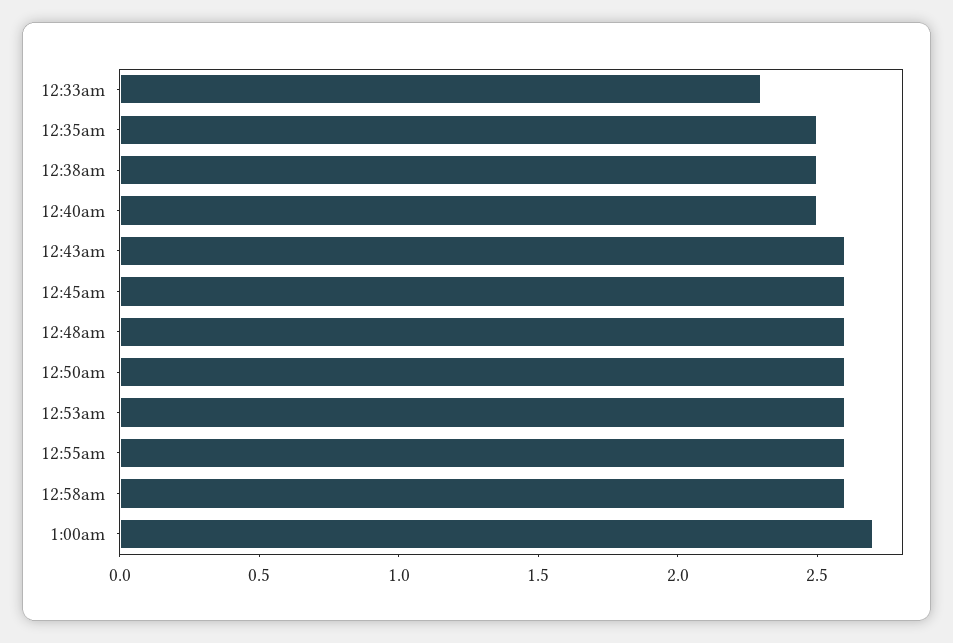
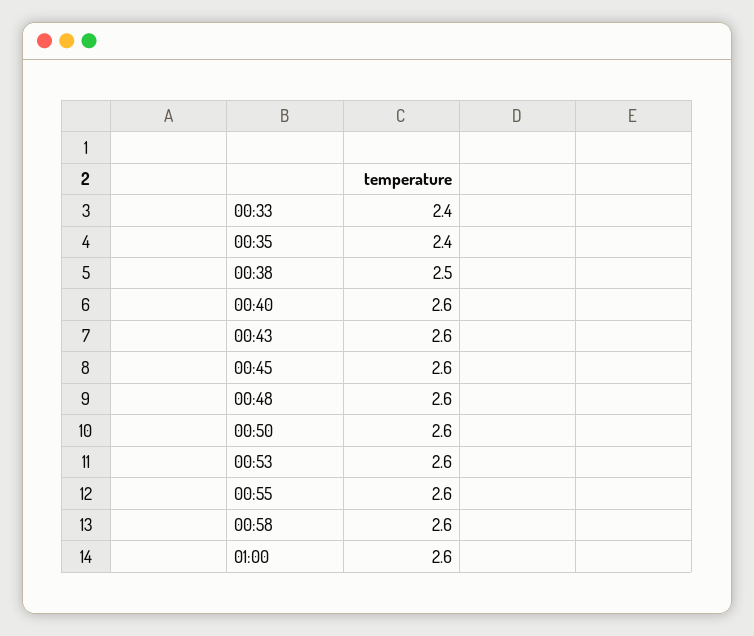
12:33am: 2.3 -> 2.4
12:35am: 2.5 -> 2.4
12:40am: 2.5 -> 2.6
1:00am: 2.7 -> 2.6

